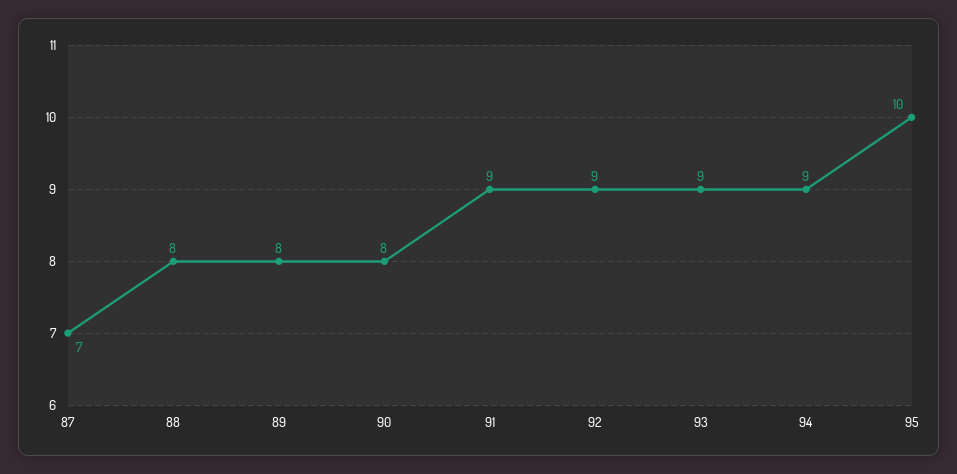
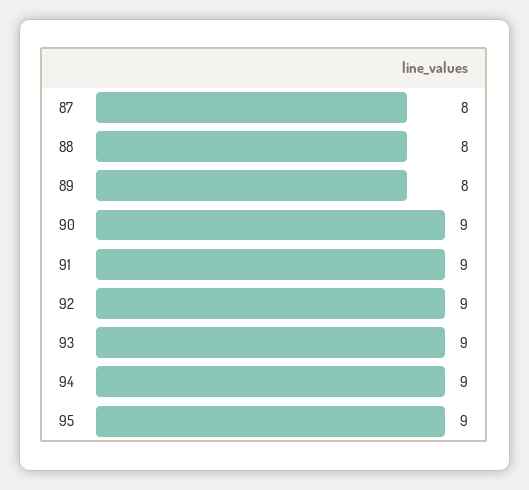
87: 7 -> 8
90: 8 -> 9
95: 10 -> 9

